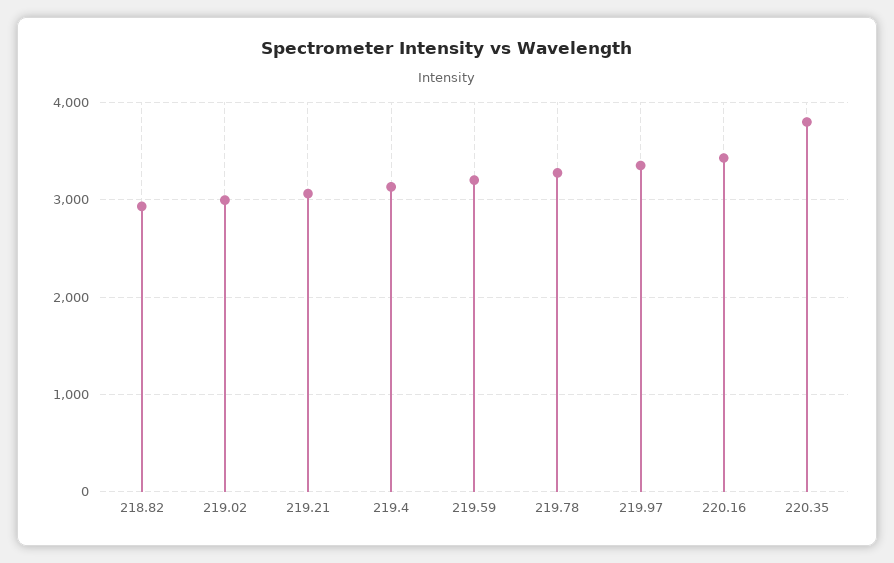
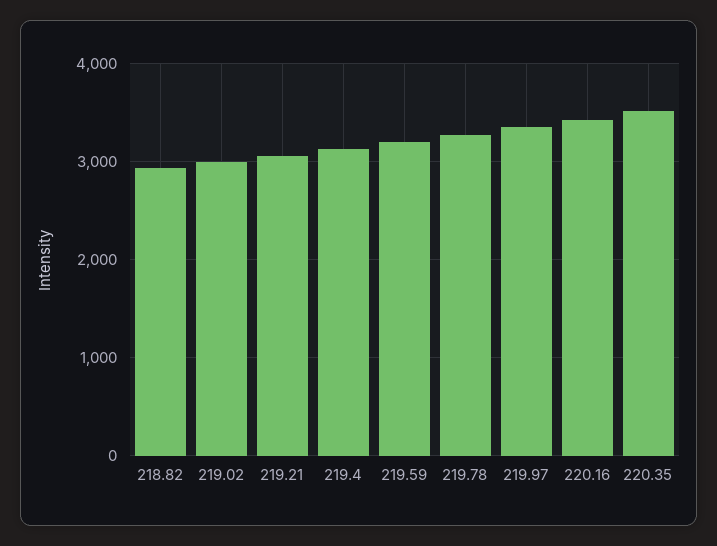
220.35: 3800 -> 3500

